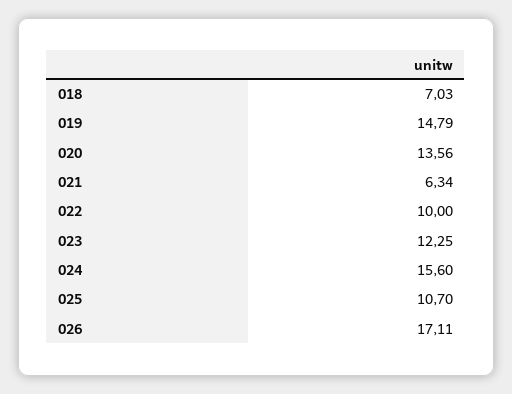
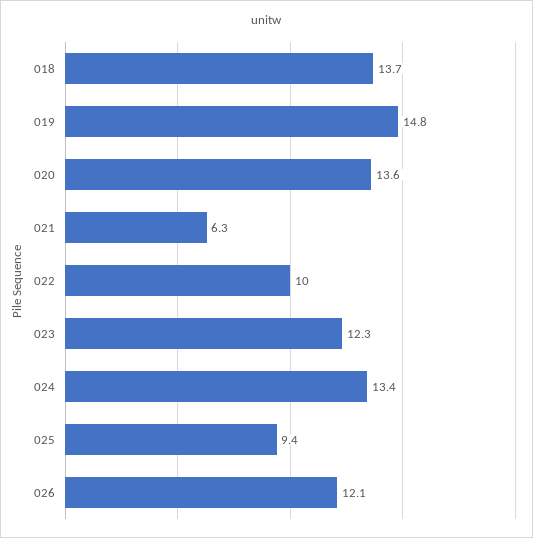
018: 7.03 -> 13.7
024: 15.6 -> 13.4
025: 10.7 -> 9.4
026: 17.11 -> 12.1

